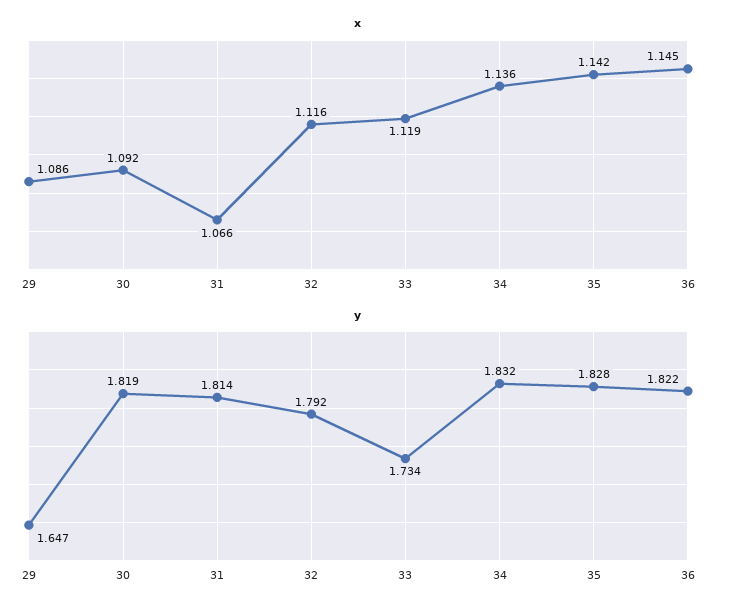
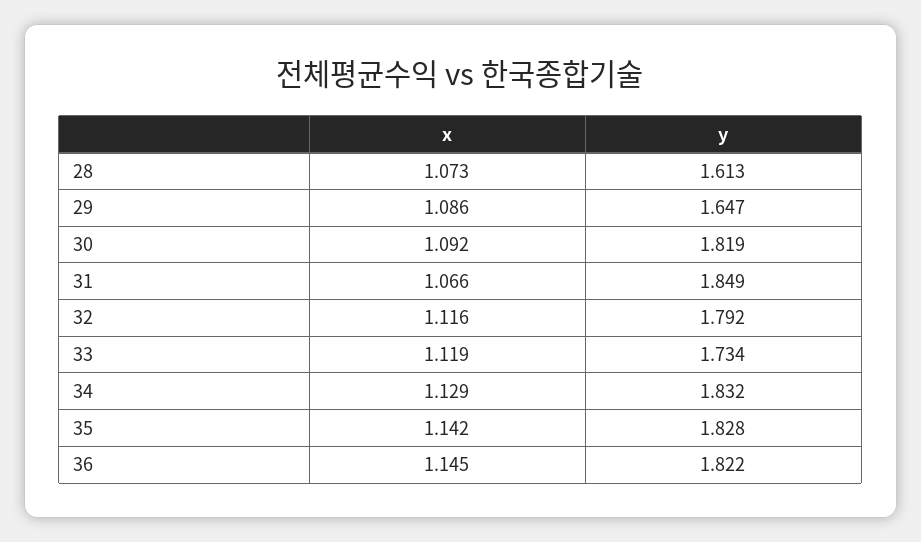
x, 34: 1.136 -> 1.129
y, 31: 1.814 -> 1.849
x, 28: none -> 1.073
y, 28: none -> 1.613

